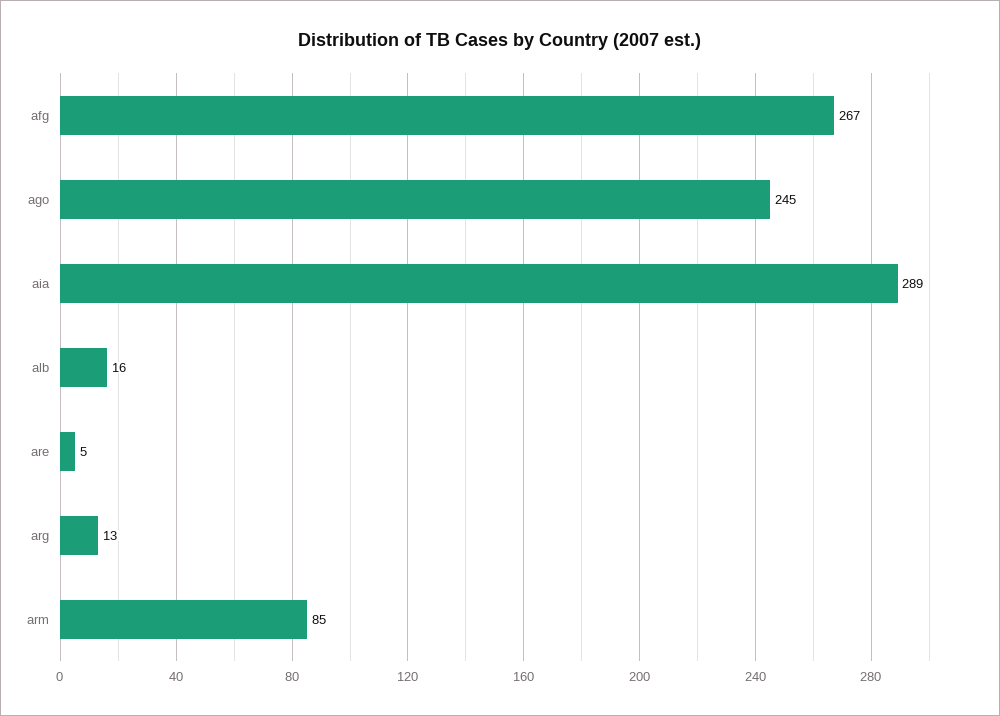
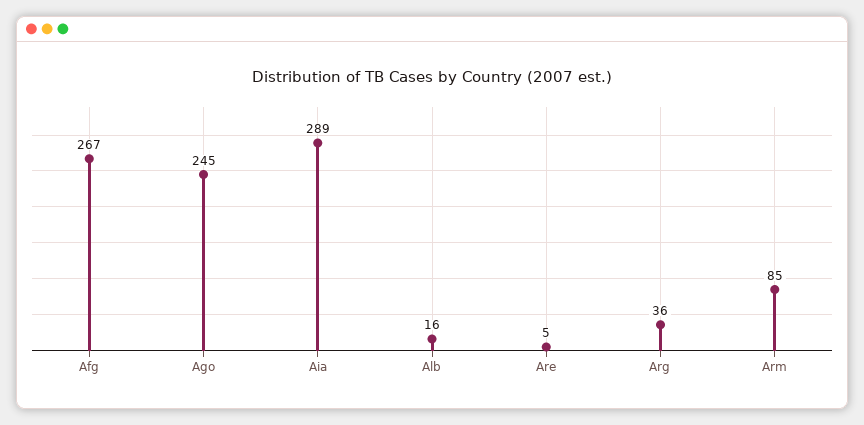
arg: 13 -> 36

